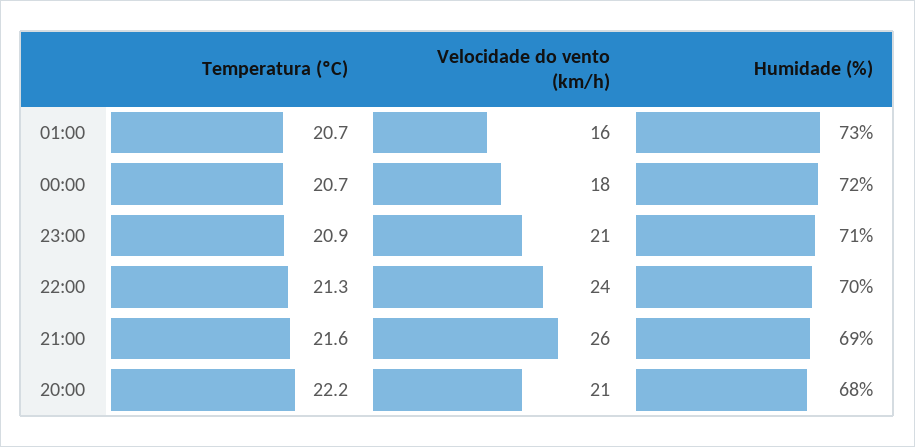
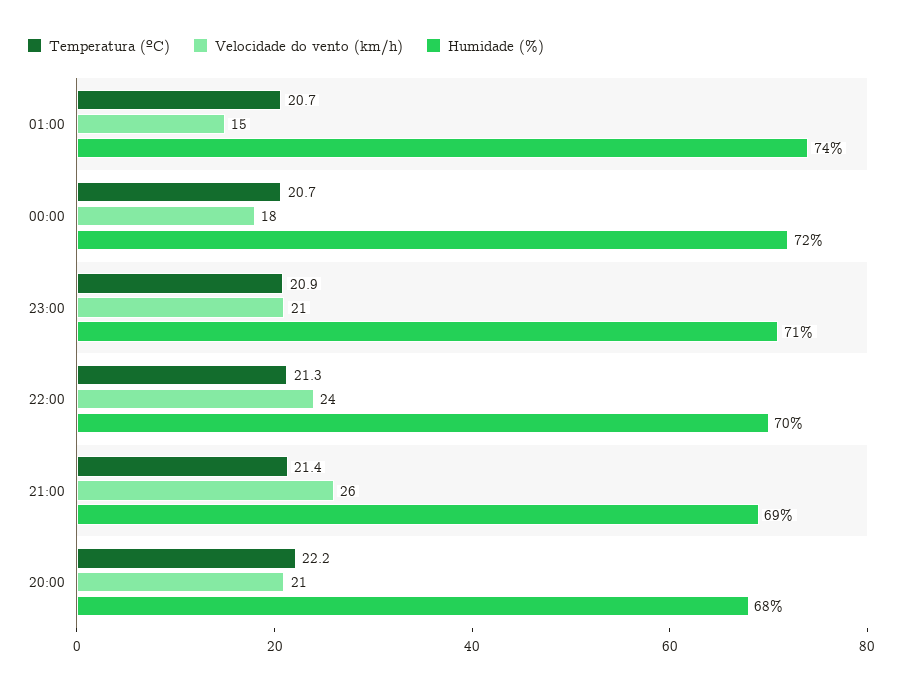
Velocidade do vento (km/h), 01:00: 16 -> 15
Humidade (%), 01:00: 73 -> 74
Temperatura (ºC), 21:00: 21.6 -> 21.4

